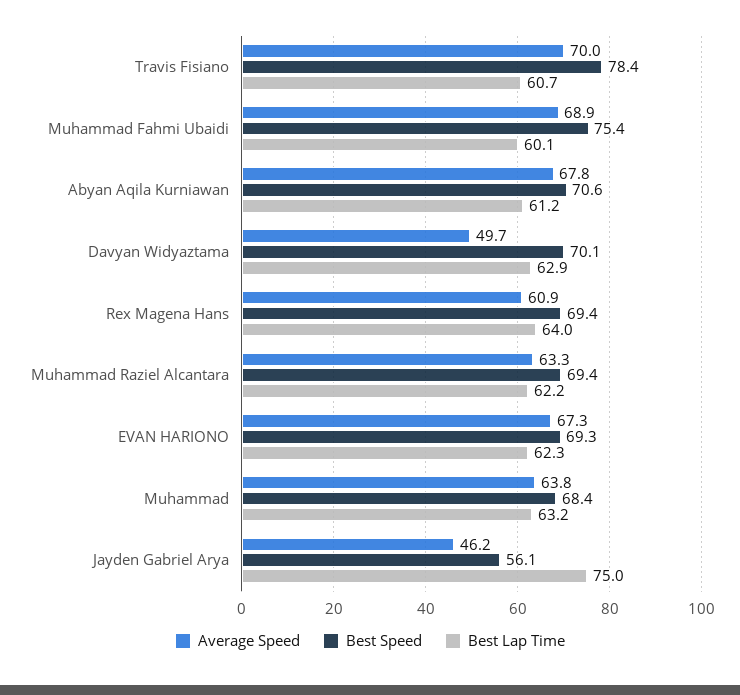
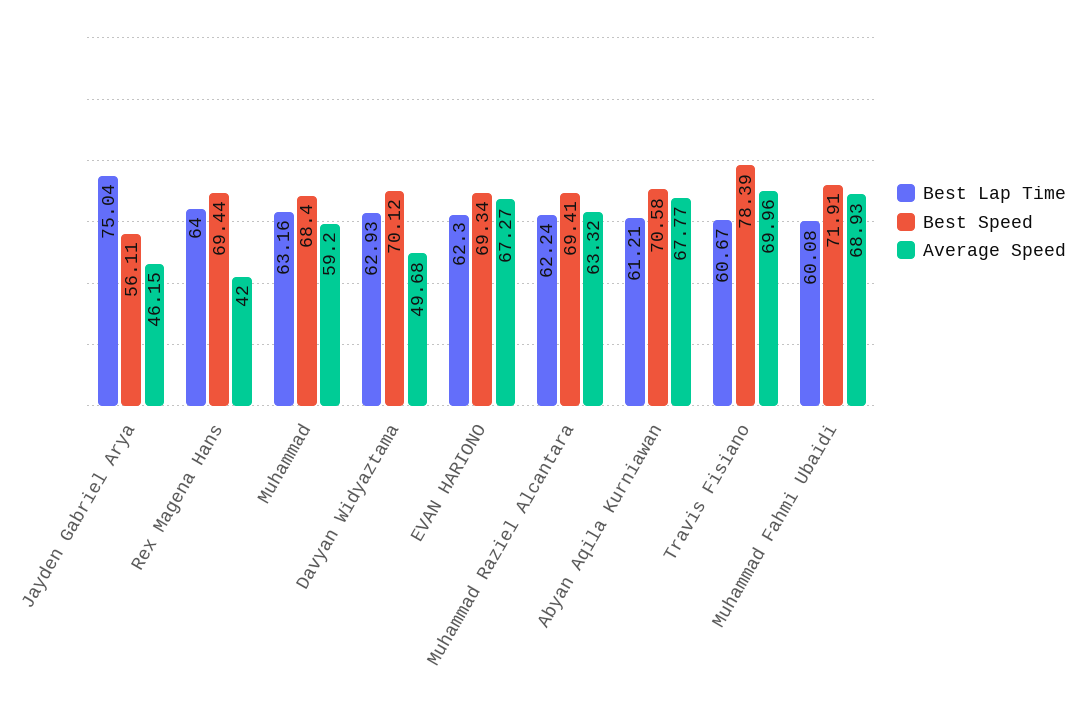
Best Speed, Muhammad Fahmi Ubaidi: 75.4 -> 71.91
Average Speed, Rex Magena Hans: 60.9 -> 42
Average Speed, Muhammad: 63.8 -> 59.2

